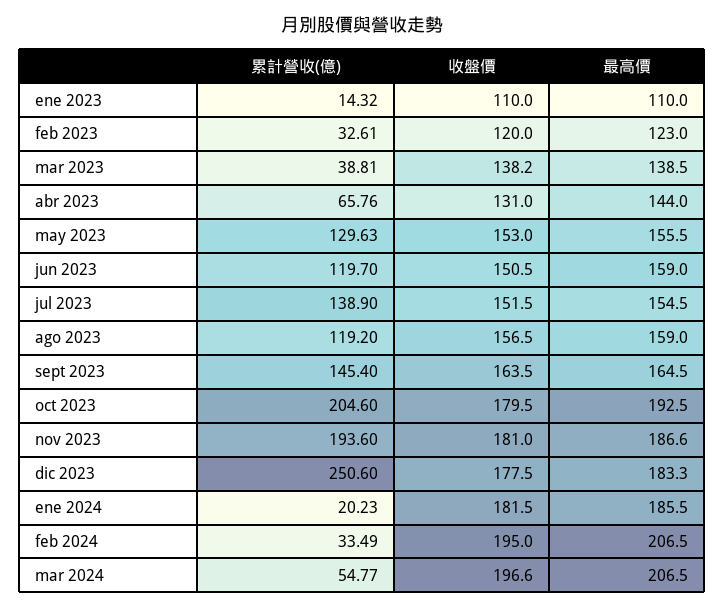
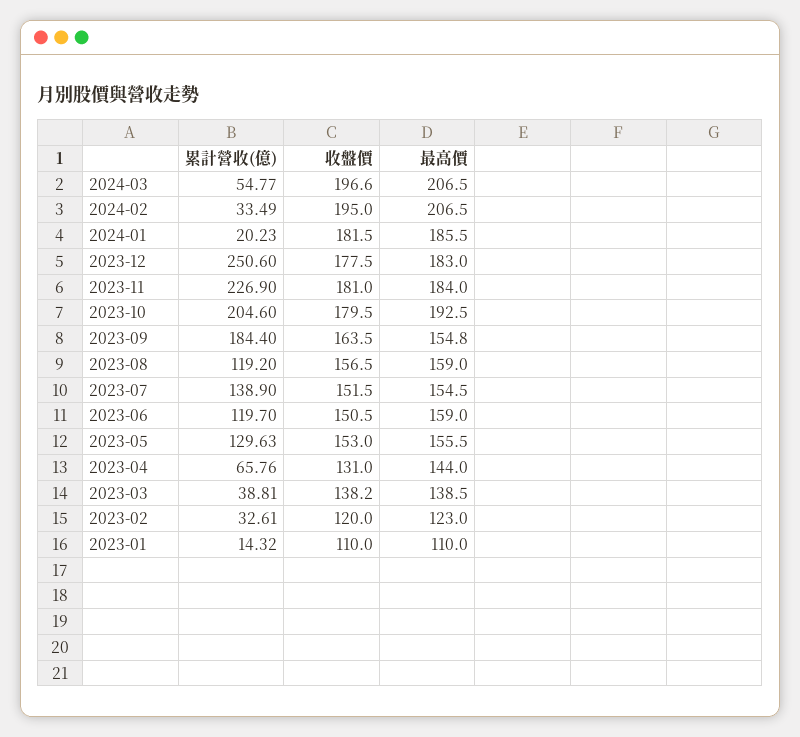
累計營收(億), sept 2023: 145.4 -> 184.4
最高價, sept 2023: 164.5 -> 154.8
累計營收(億), nov 2023: 193.6 -> 226.9
最高價, nov 2023: 186.6 -> 184
最高價, dic 2023: 183.3 -> 183

